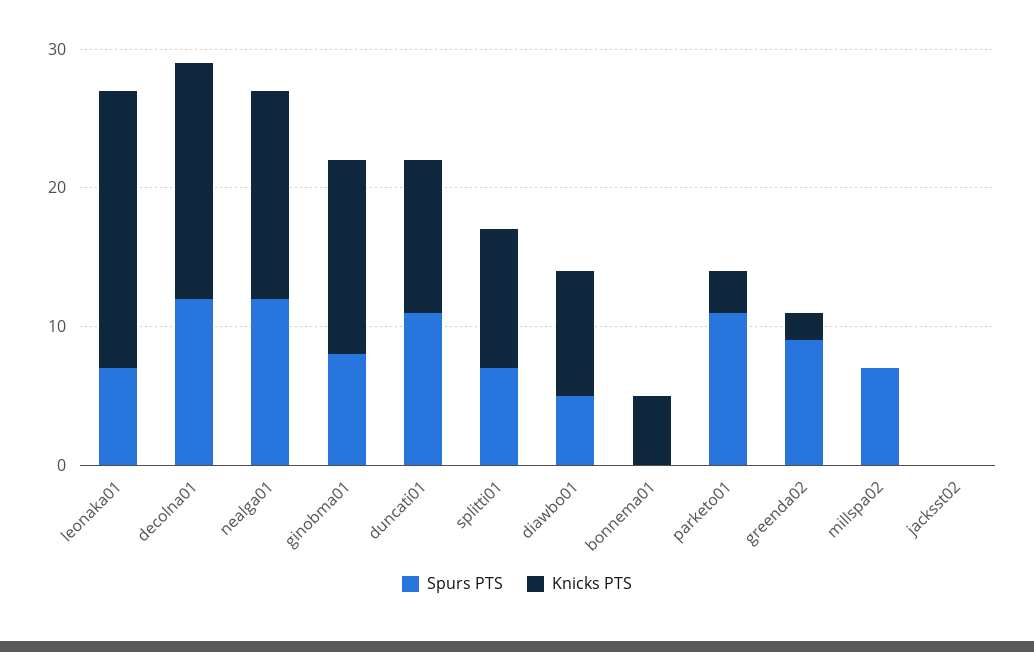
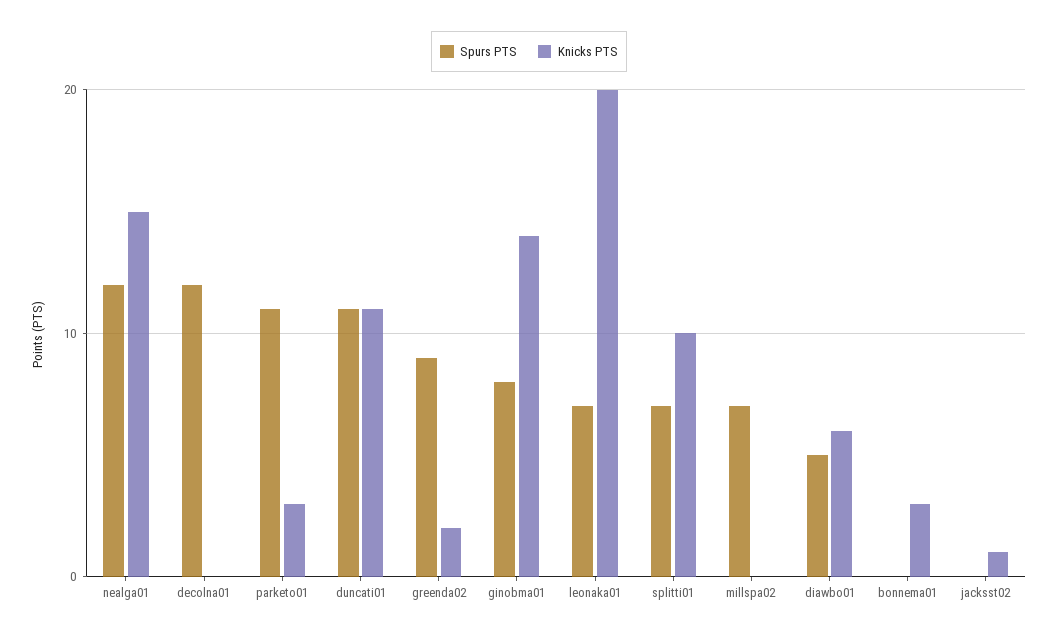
Knicks PTS, decolna01: 17 -> 0
Knicks PTS, diawbo01: 9 -> 6
Knicks PTS, bonnema01: 5 -> 3
Knicks PTS, jacksst02: 0 -> 1

